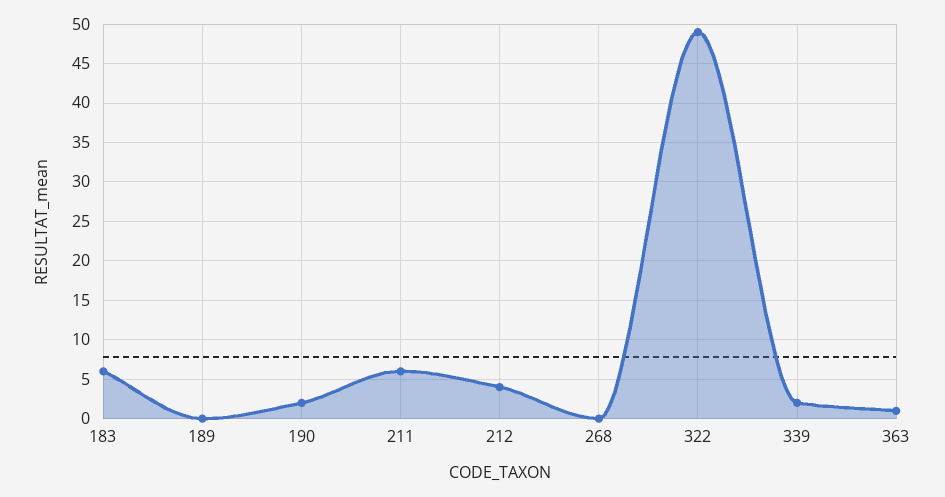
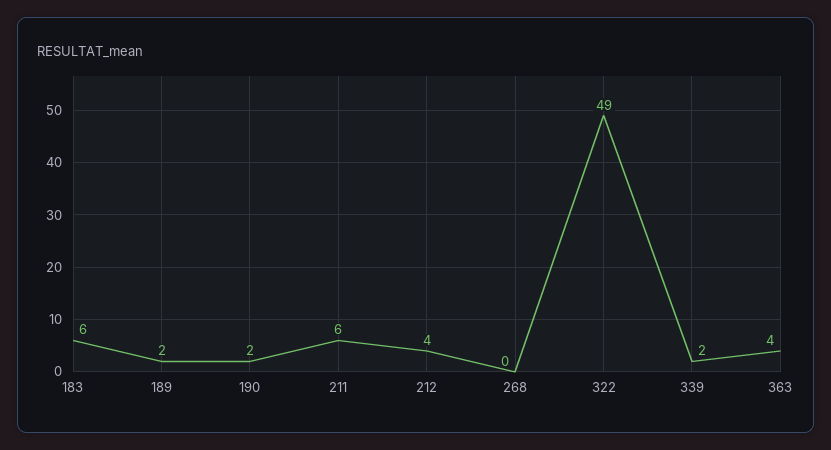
189: 0 -> 2
363: 1 -> 4

